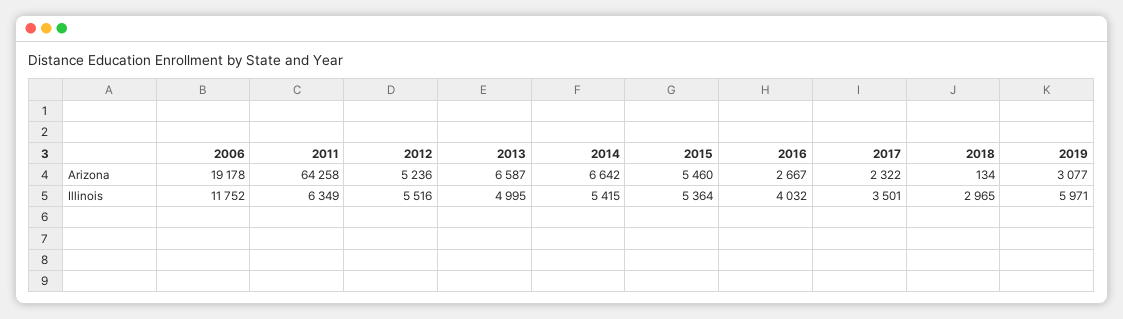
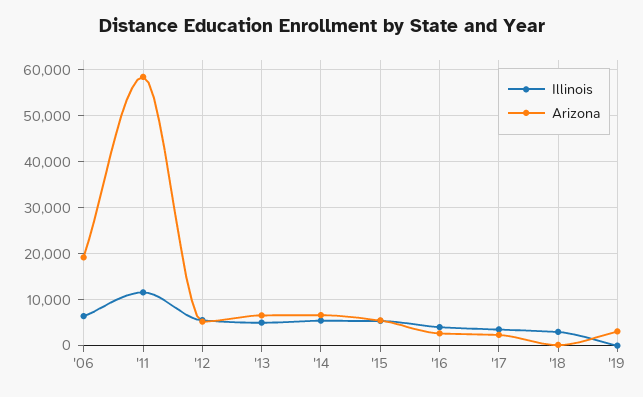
Arizona, 2011: 64258 -> 58000
Illinois, 2006: 11752 -> 6000
Illinois, 2011: 6349 -> 12000
Illinois, 2019: 5971 -> 0

